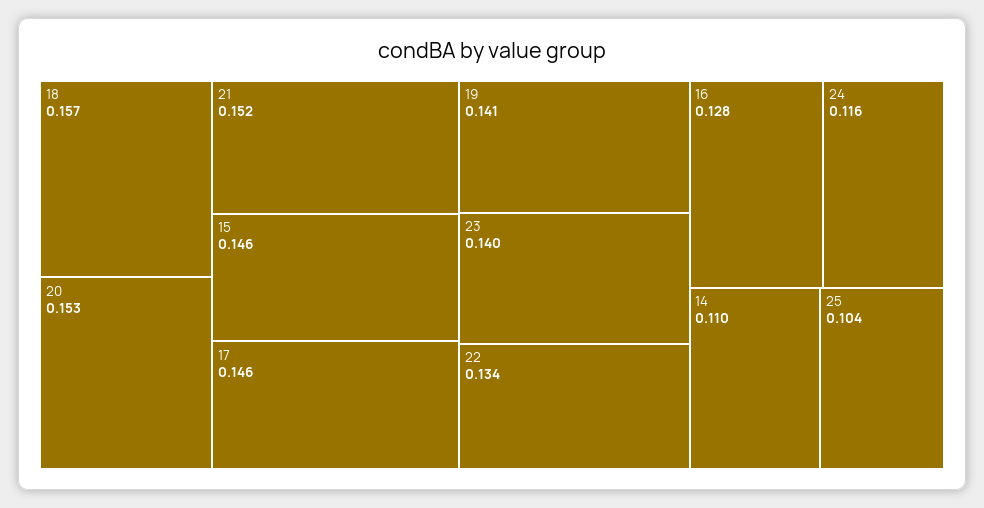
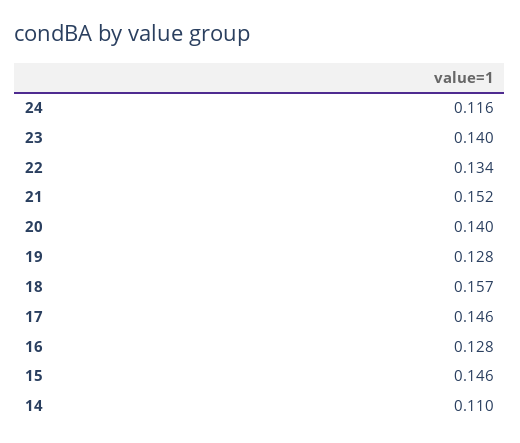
20: 0.153 -> 0.14
19: 0.141 -> 0.128
25: 0.104 -> none

